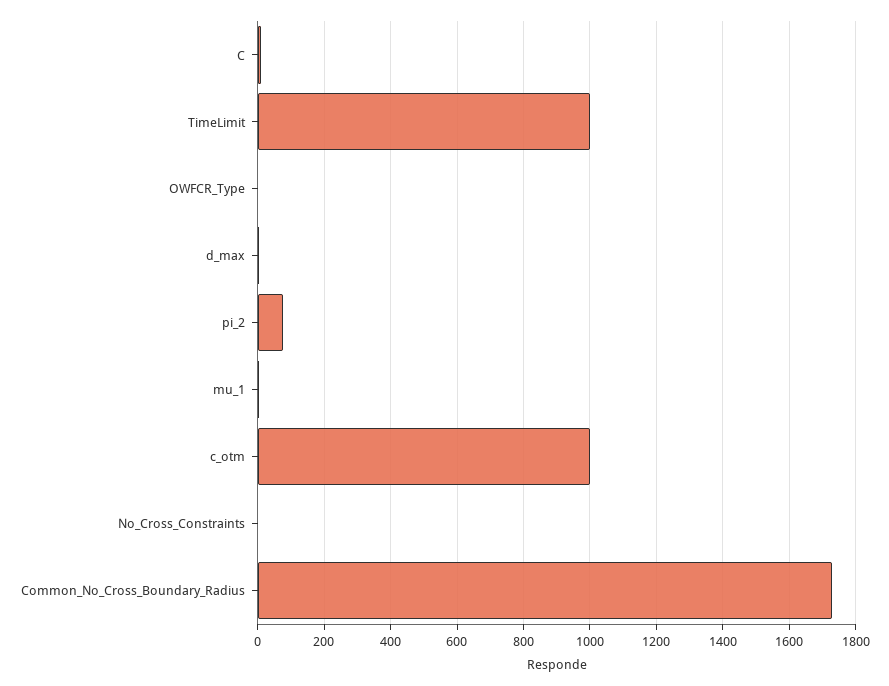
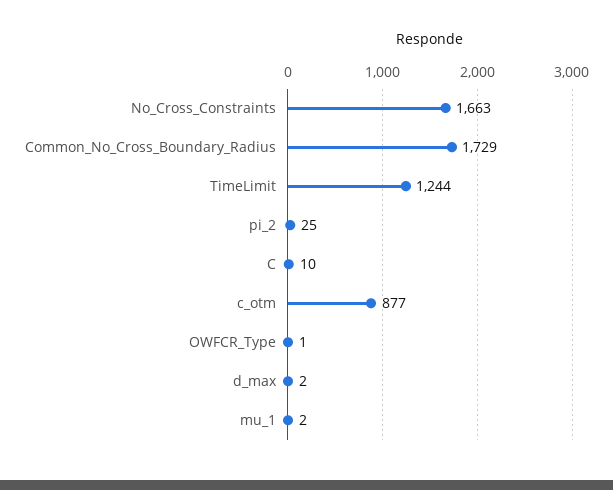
TimeLimit: 1000 -> 1244
pi_2: 80 -> 25
c_otm: 1000 -> 877
No_Cross_Constraints: 0 -> 1663

